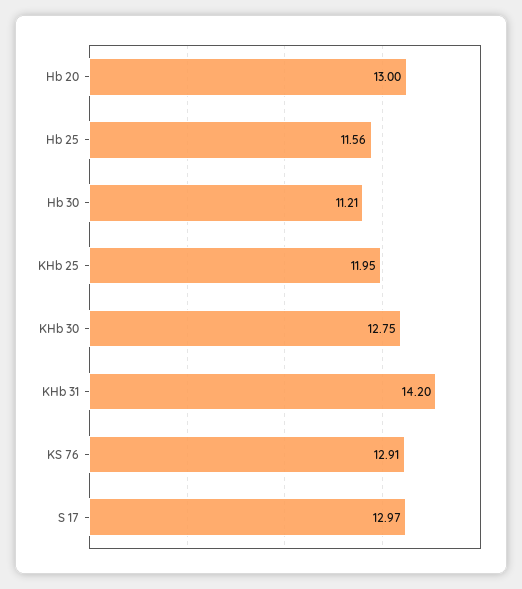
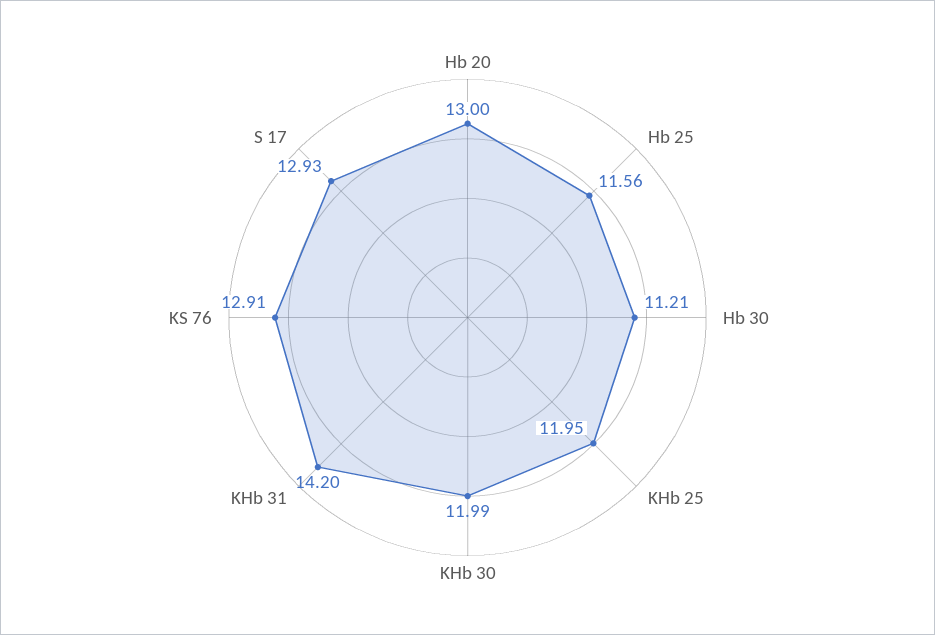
KHb 30: 12.75 -> 11.99
S 17: 12.97 -> 12.93

